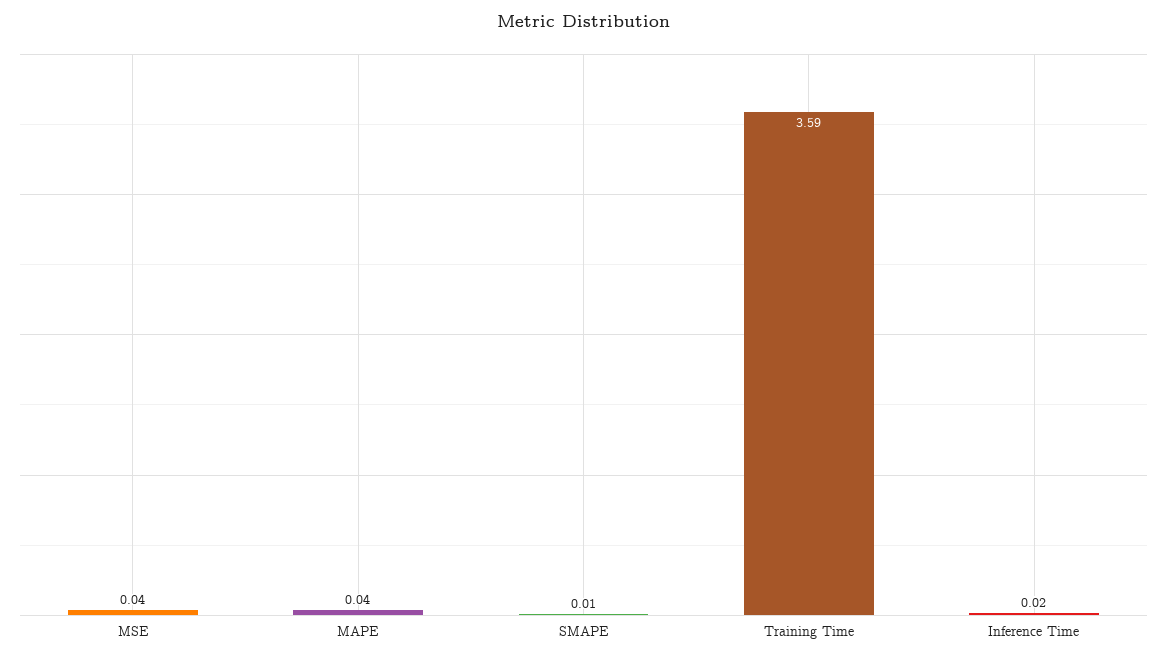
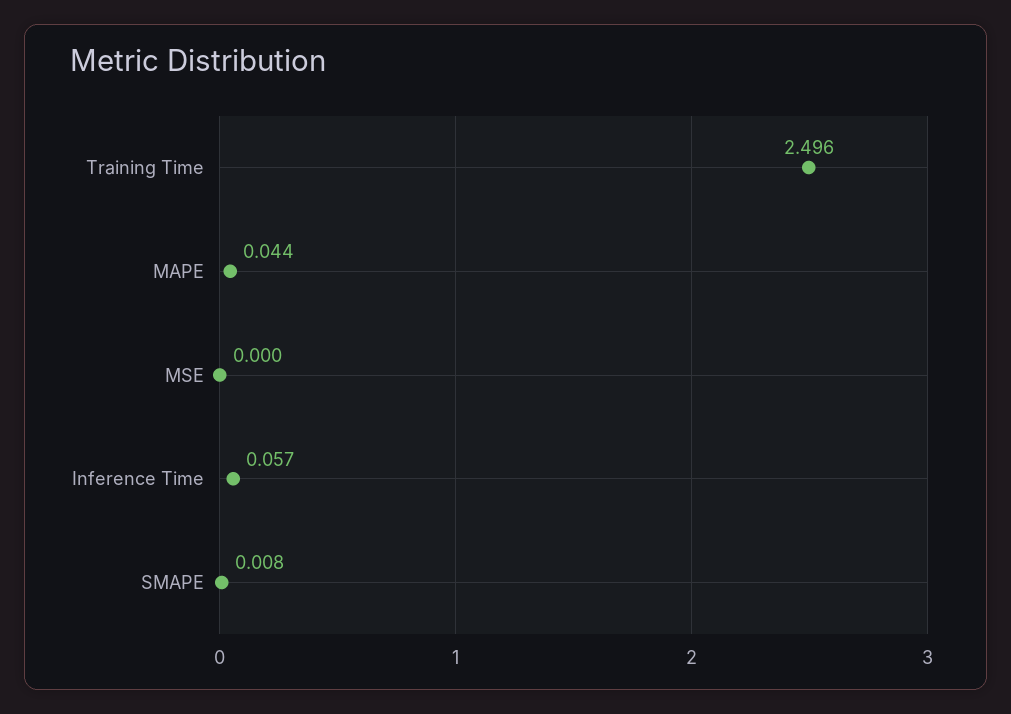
MSE: 0.04 -> 0
Training Time: 3.59 -> 2.496
Inference Time: 0.02 -> 0.057

